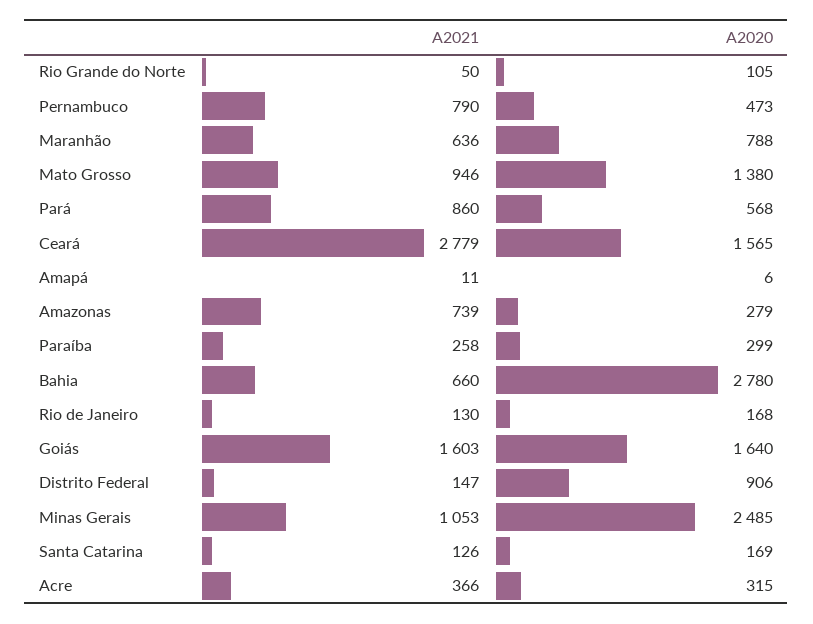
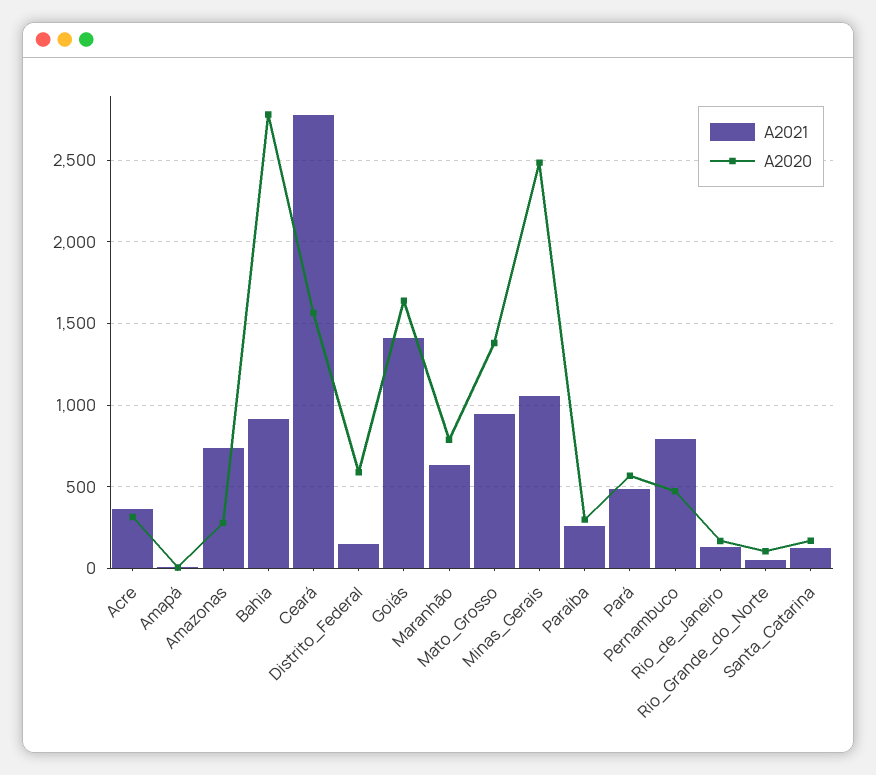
A2021, Pará: 860 -> 500
A2021, Bahia: 660 -> 900
A2021, Goiás: 1603 -> 1400
A2020, Distrito Federal: 906 -> 600

